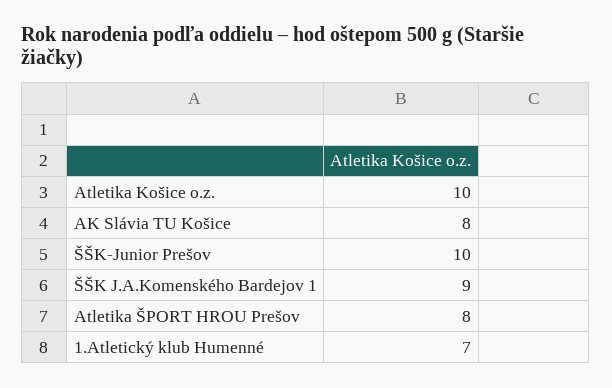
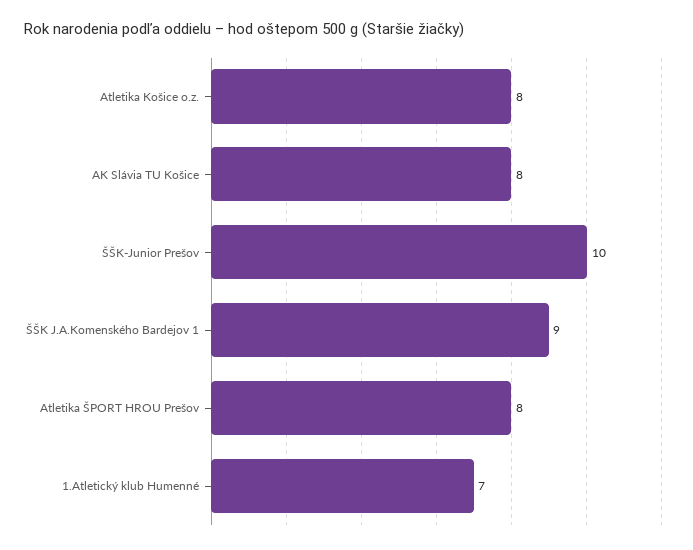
Atletika Košice o.z.: 10 -> 8

